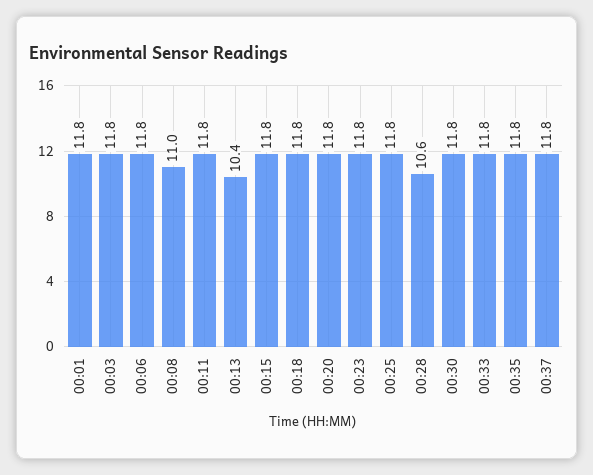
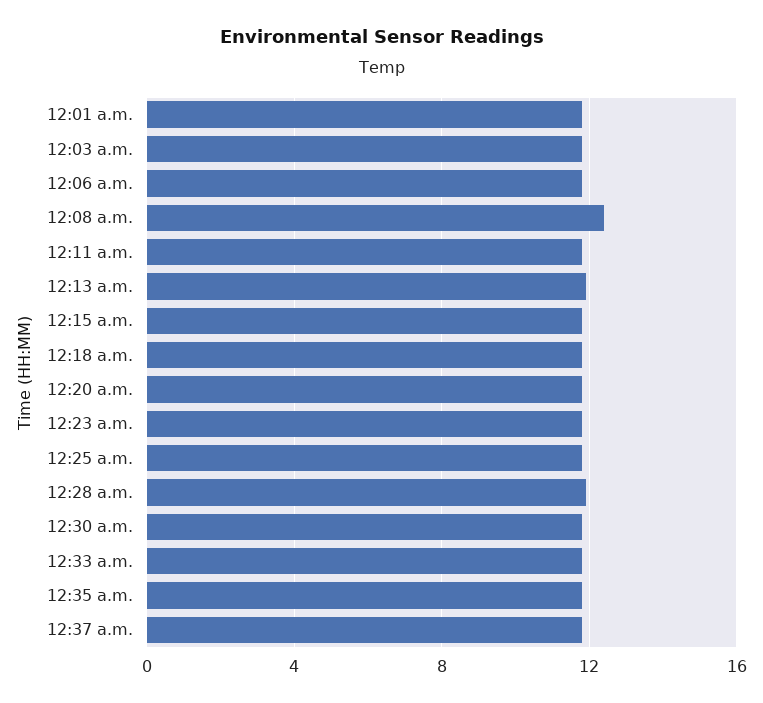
00:08: 11 -> 12.5
00:13: 10.4 -> 12
00:28: 10.6 -> 12

